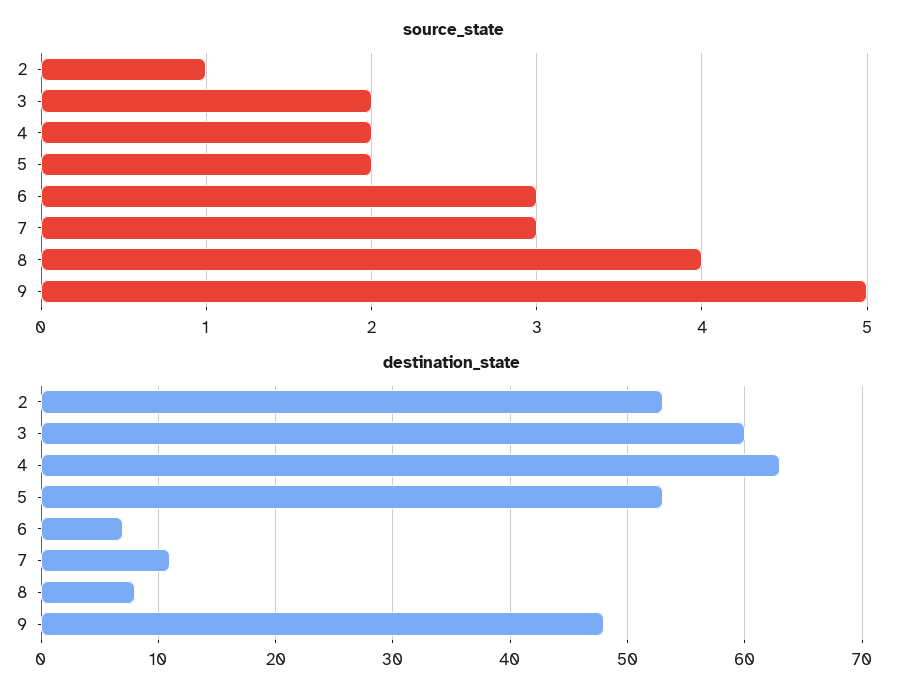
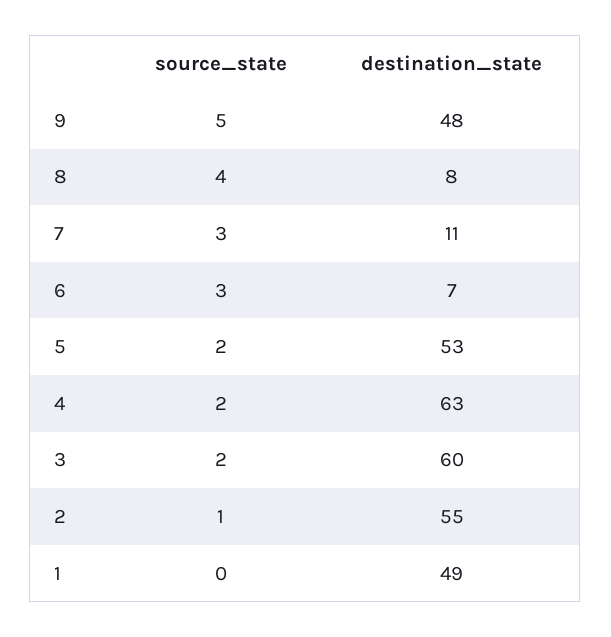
destination_state, 2: 53 -> 55
source_state, 1: none -> 0
destination_state, 1: none -> 49

